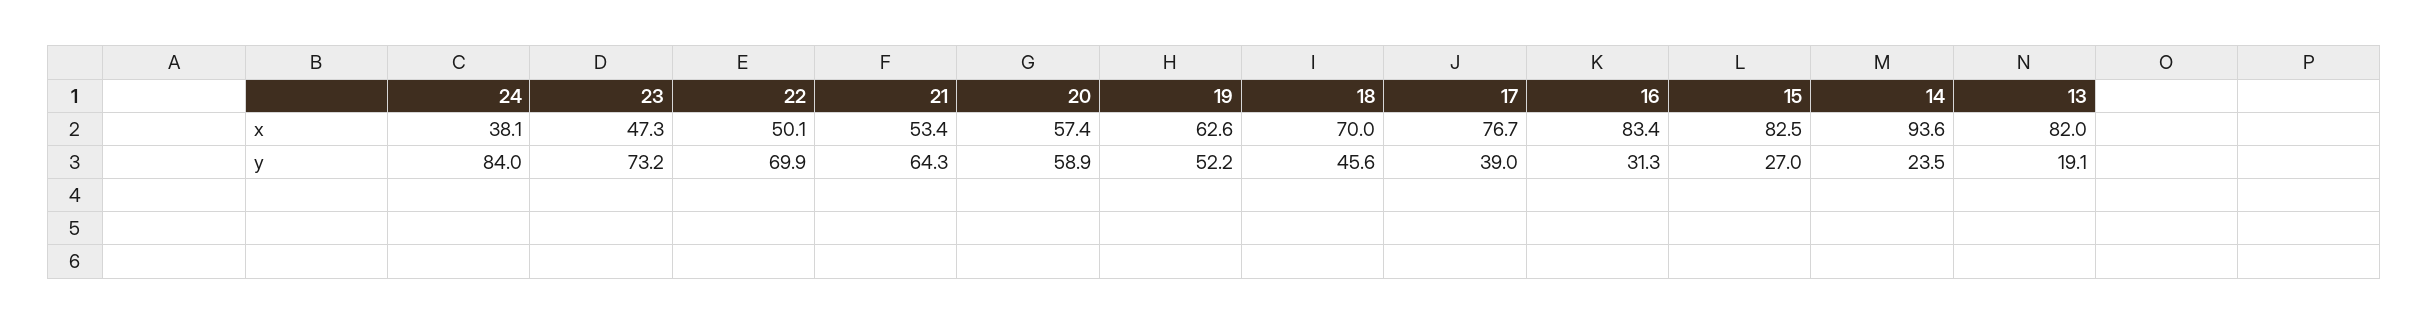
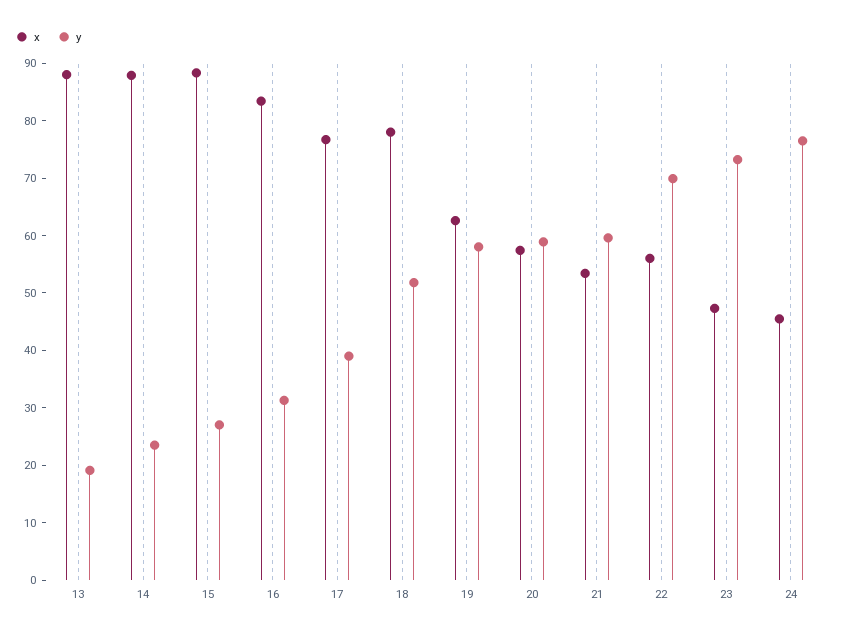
x, 24: 38.1 -> 46
x, 22: 50.1 -> 56
x, 18: 70 -> 78
x, 15: 82.5 -> 88
x, 14: 93.6 -> 88
x, 13: 82 -> 88
y, 24: 84 -> 76
y, 21: 64.3 -> 60
y, 19: 52.2 -> 58
y, 18: 45.6 -> 52

